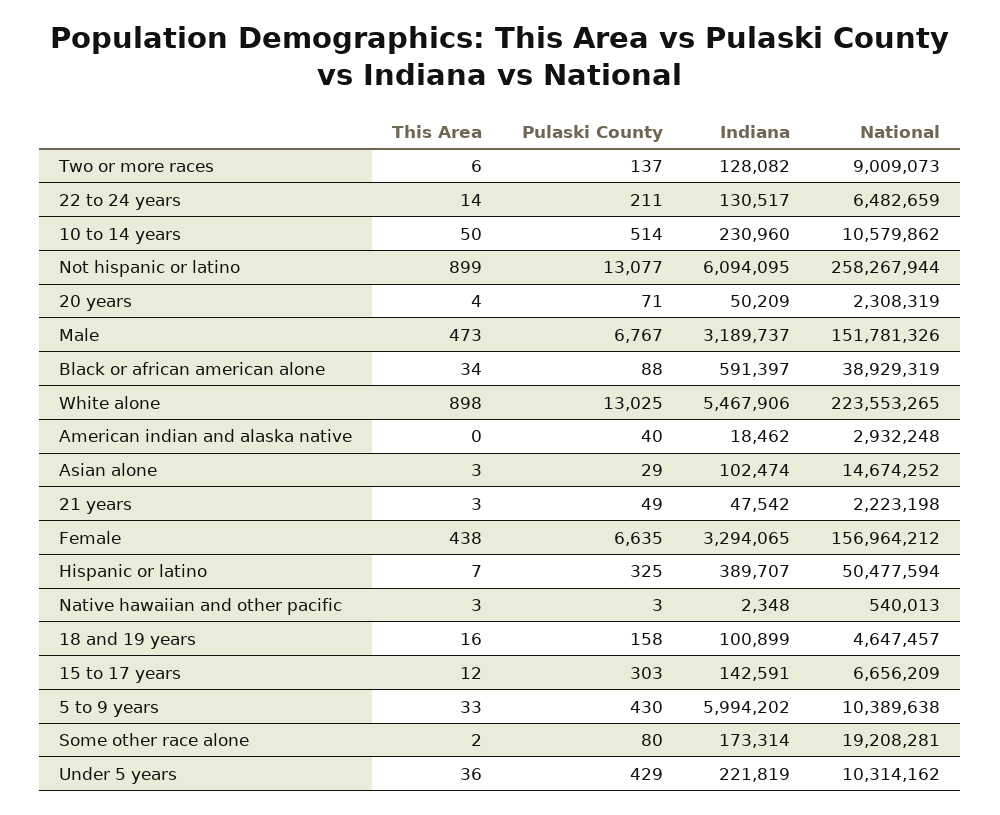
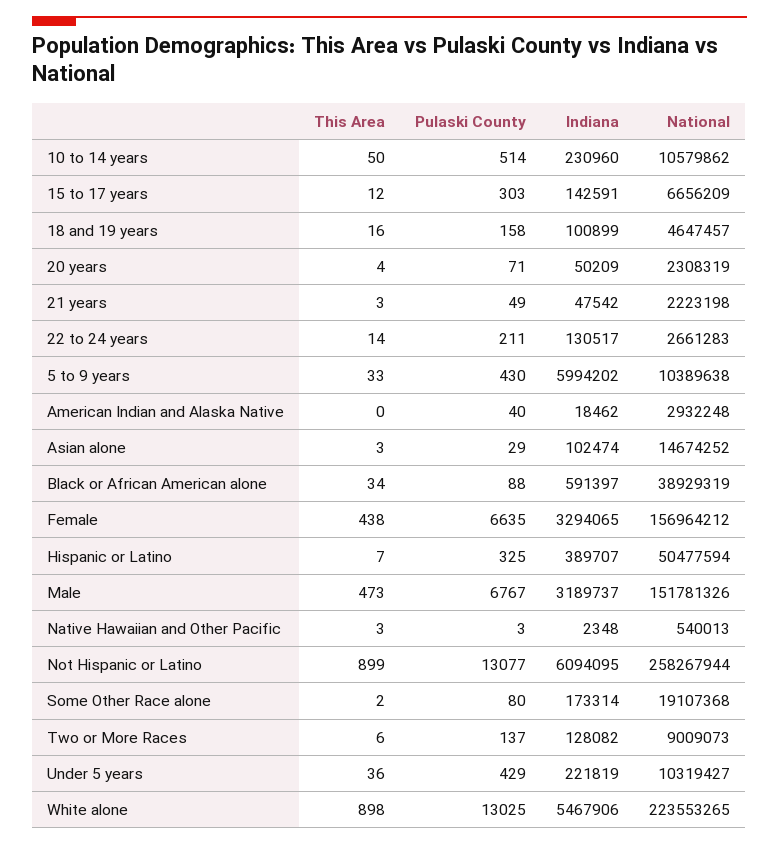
National, 22 to 24 years: 6482659 -> 2661283
National, Some other race alone: 19208281 -> 19107368
National, Under 5 years: 10314162 -> 10319427

